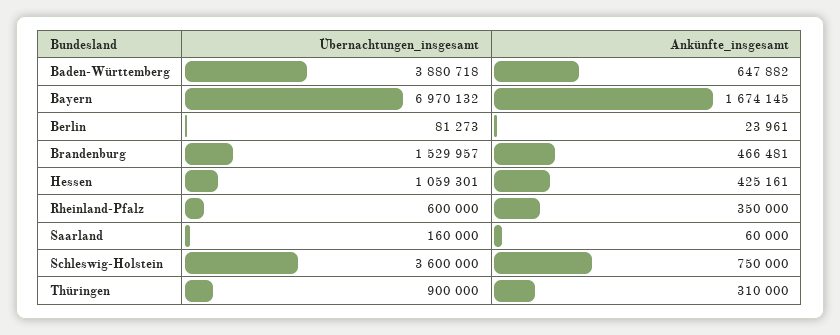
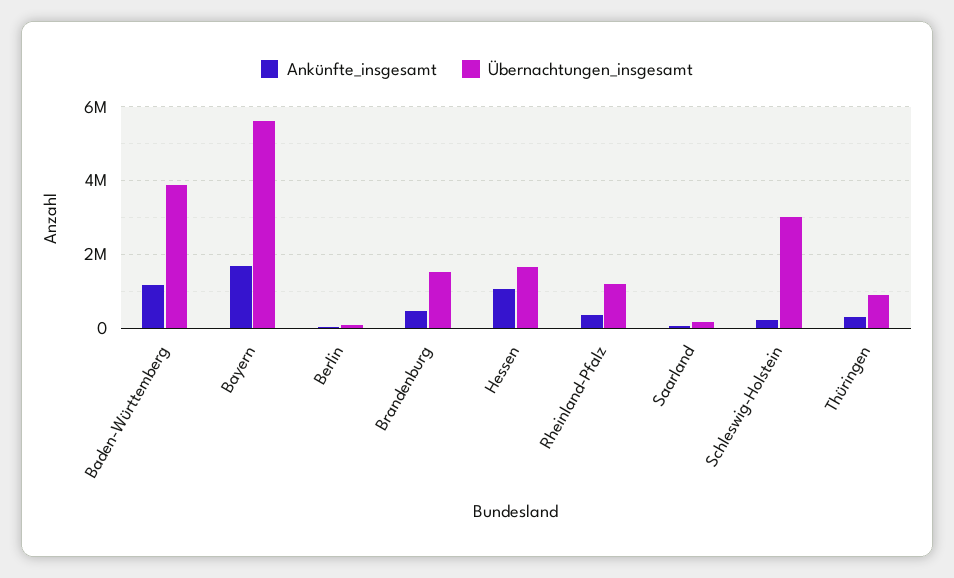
Ankünfte_insgesamt, Baden-Württemberg: 647882 -> 1200000
Übernachtungen_insgesamt, Bayern: 6970132 -> 5600000
Übernachtungen_insgesamt, Hessen: 1059301 -> 1600000
Ankünfte_insgesamt, Hessen: 425161 -> 1000000
Übernachtungen_insgesamt, Rheinland-Pfalz: 600000 -> 1200000
Übernachtungen_insgesamt, Schleswig-Holstein: 3600000 -> 3000000
Ankünfte_insgesamt, Schleswig-Holstein: 750000 -> 200000

